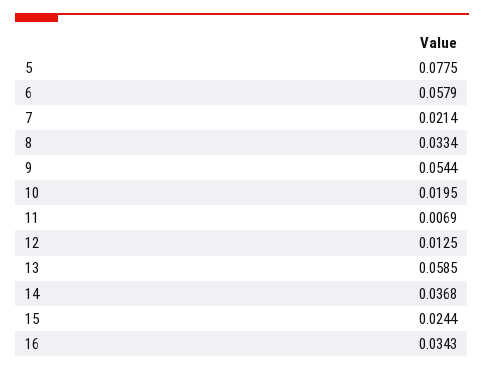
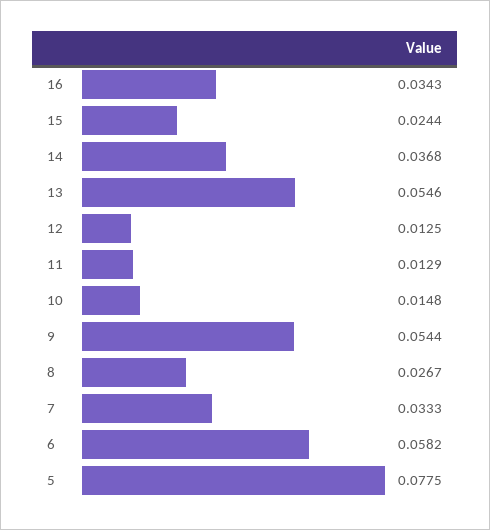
6: 0.0579 -> 0.0582
7: 0.0214 -> 0.0333
8: 0.0334 -> 0.0267
10: 0.0195 -> 0.0148
11: 0.0069 -> 0.0129
13: 0.0585 -> 0.0546

